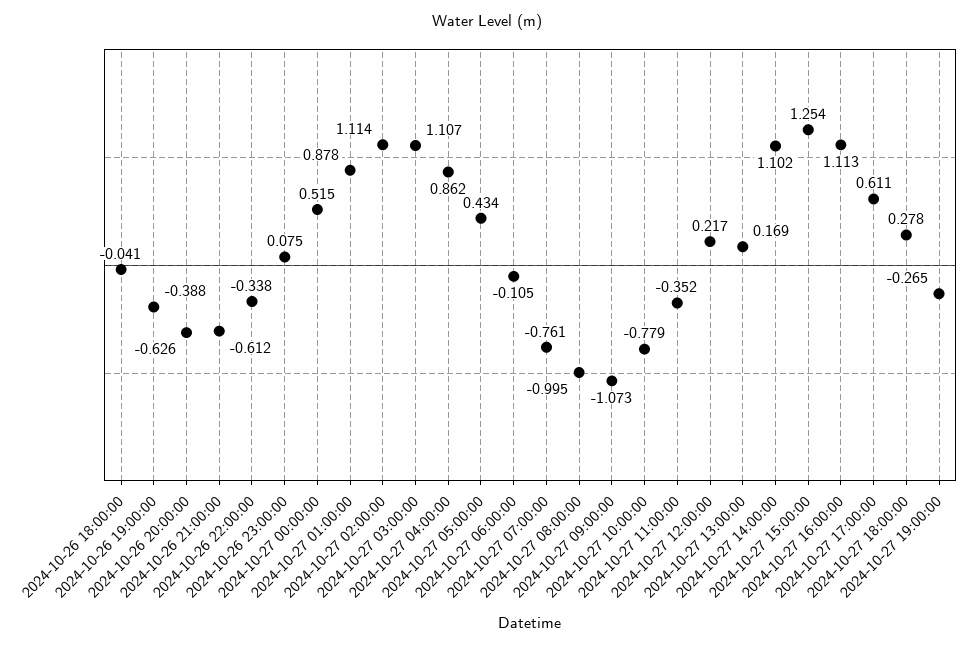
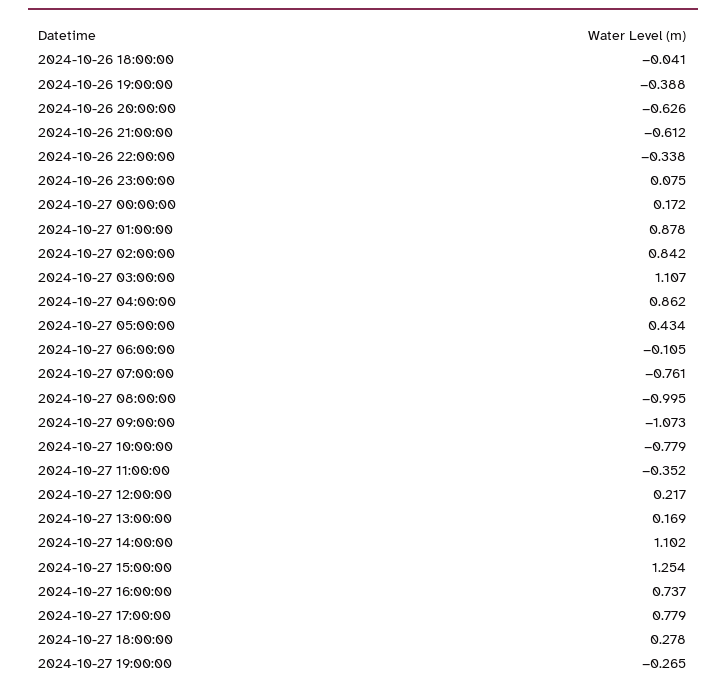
2024-10-27 00:00:00: 0.515 -> 0.172
2024-10-27 02:00:00: 1.114 -> 0.842
2024-10-27 16:00:00: 1.113 -> 0.737
2024-10-27 17:00:00: 0.611 -> 0.779

